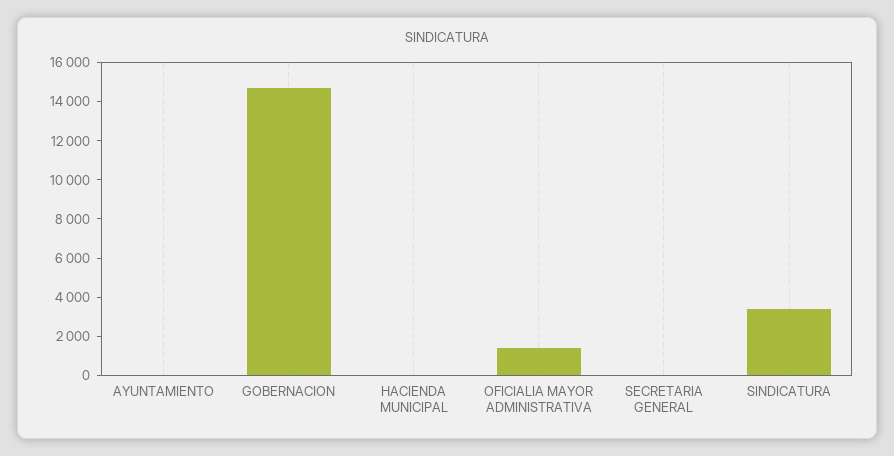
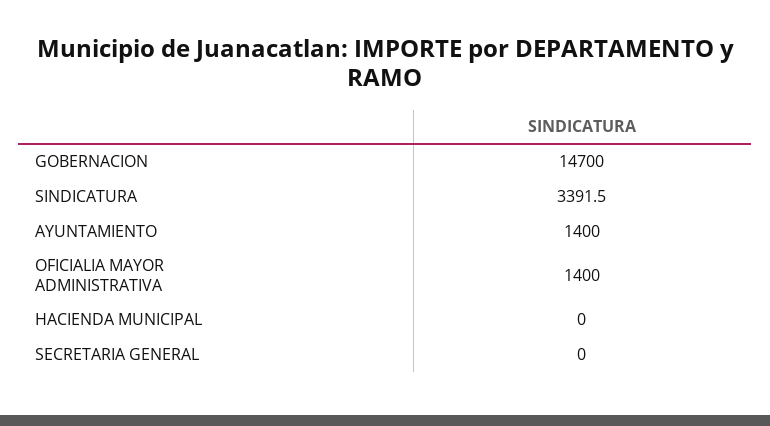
AYUNTAMIENTO: 0 -> 1400

